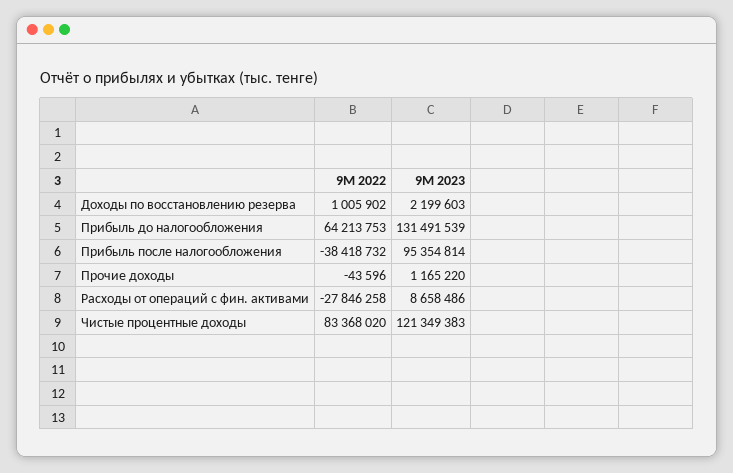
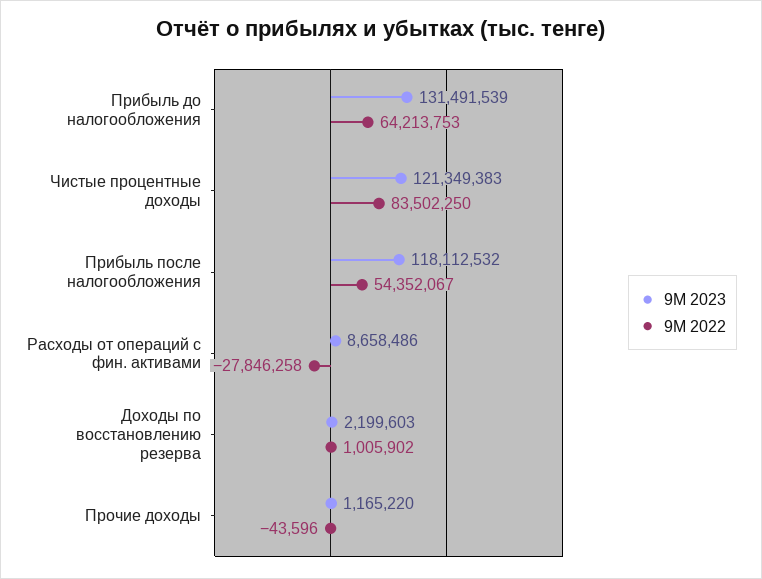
9M 2022, Прибыль после налогообложения: -38418732 -> 54352067
9M 2023, Прибыль после налогообложения: 95354814 -> 118112532
9M 2022, Чистые процентные доходы: 83368020 -> 83502250

